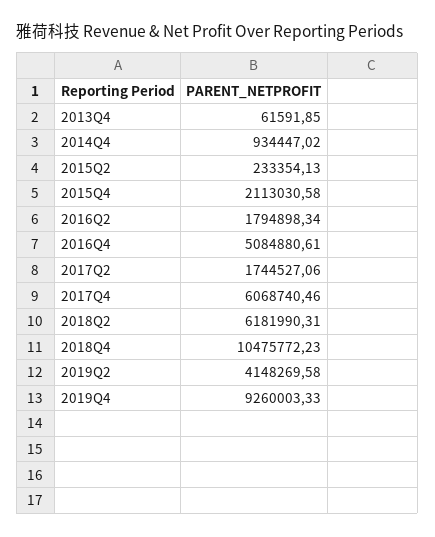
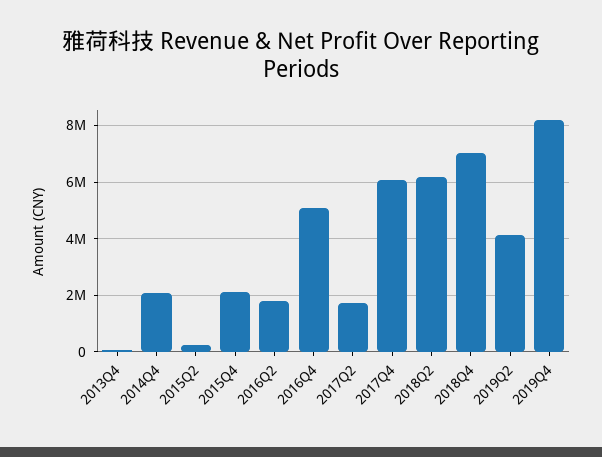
2014Q4: 934447.02 -> 2000000
2018Q4: 10475772.23 -> 7000000
2019Q4: 9260003.33 -> 8250000

